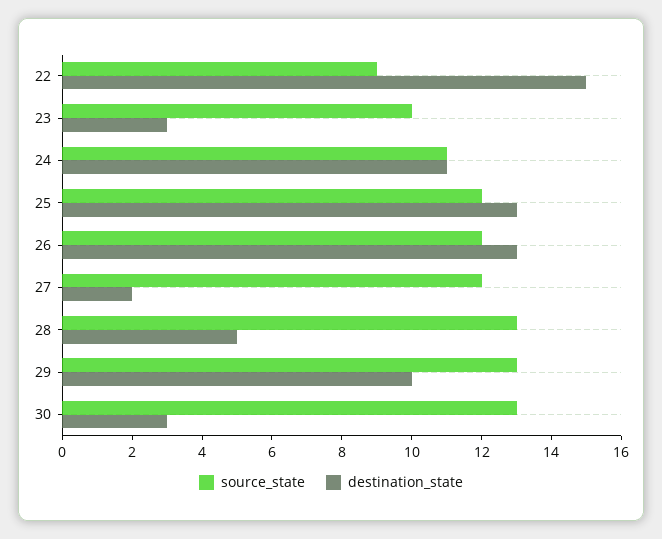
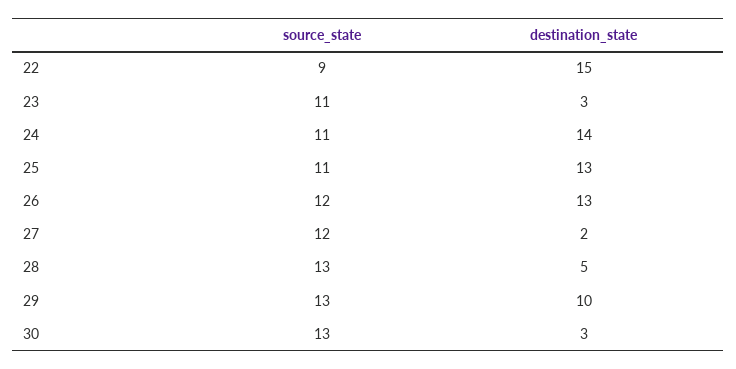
source_state, 23: 10 -> 11
destination_state, 24: 11 -> 14
source_state, 25: 12 -> 11

